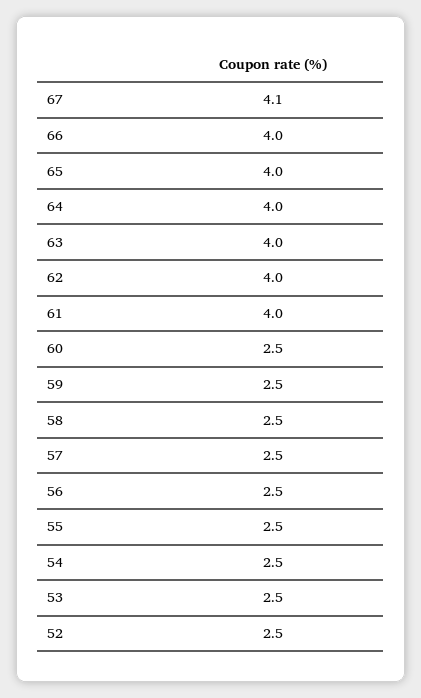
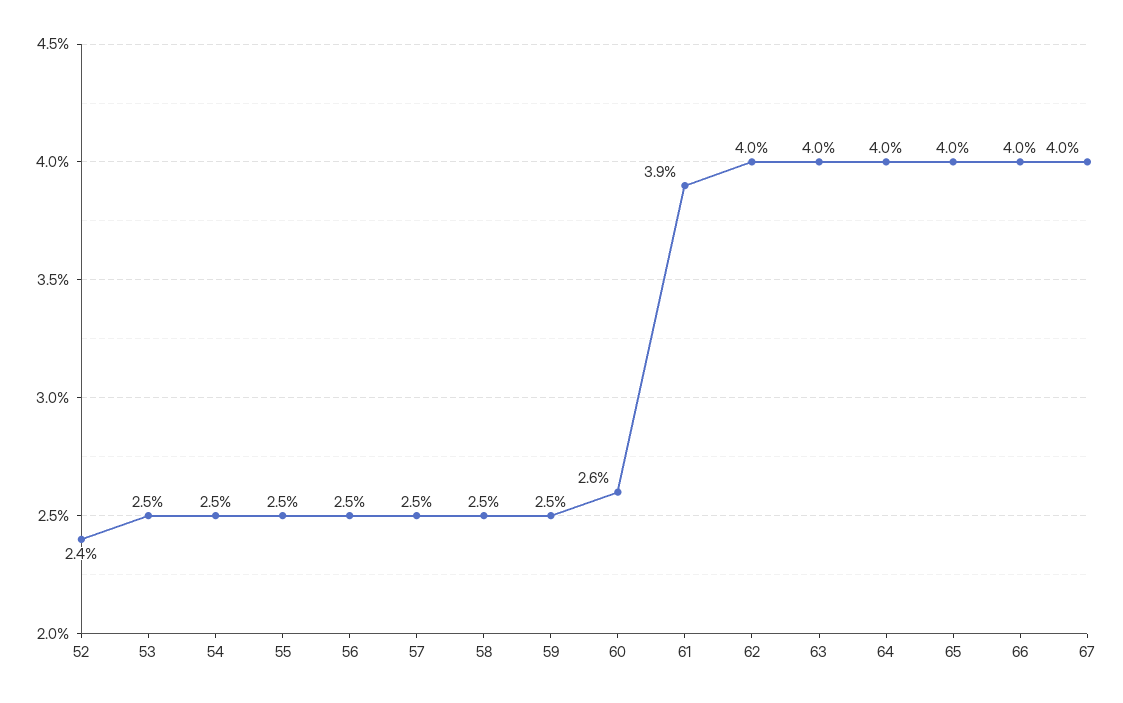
67: 4.1 -> 4
61: 4 -> 3.9
60: 2.5 -> 2.6
52: 2.5 -> 2.4

